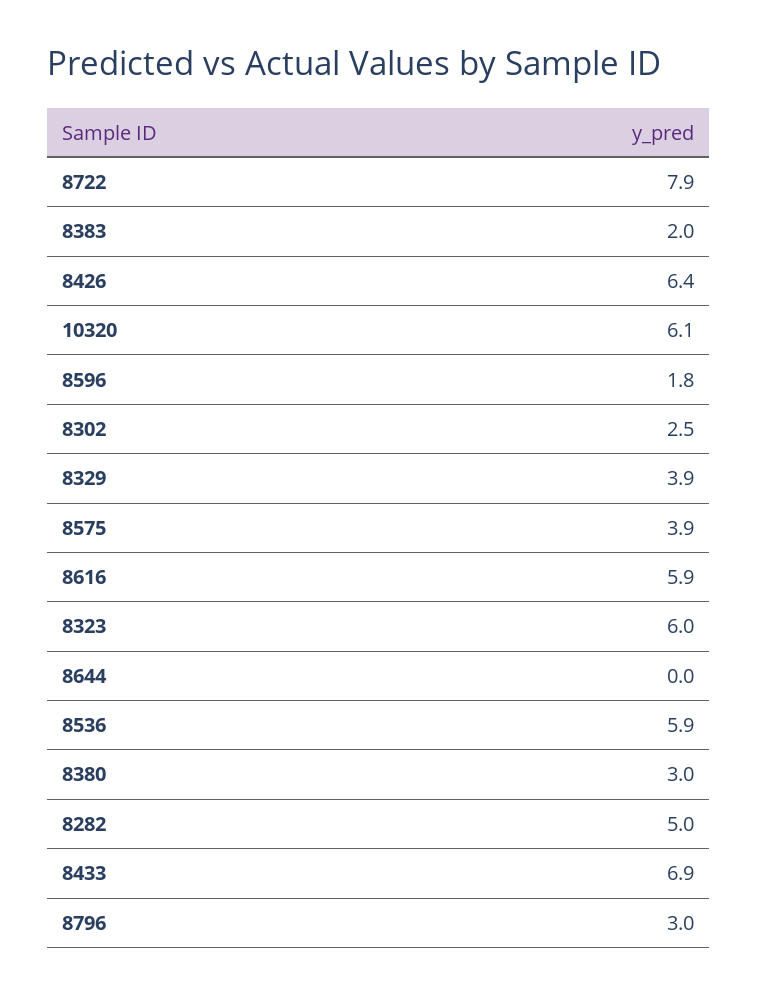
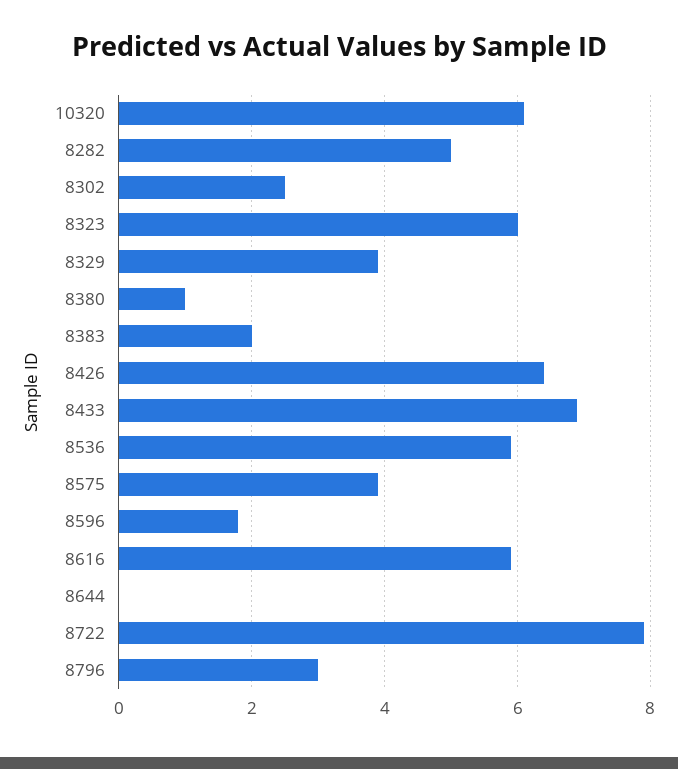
8380: 3 -> 1

